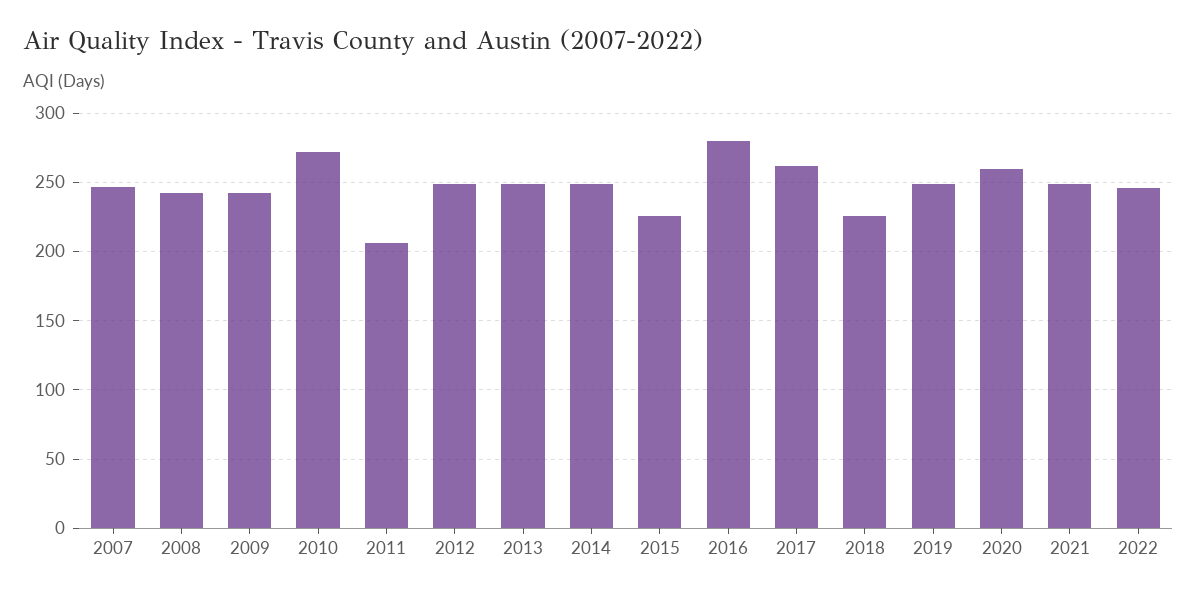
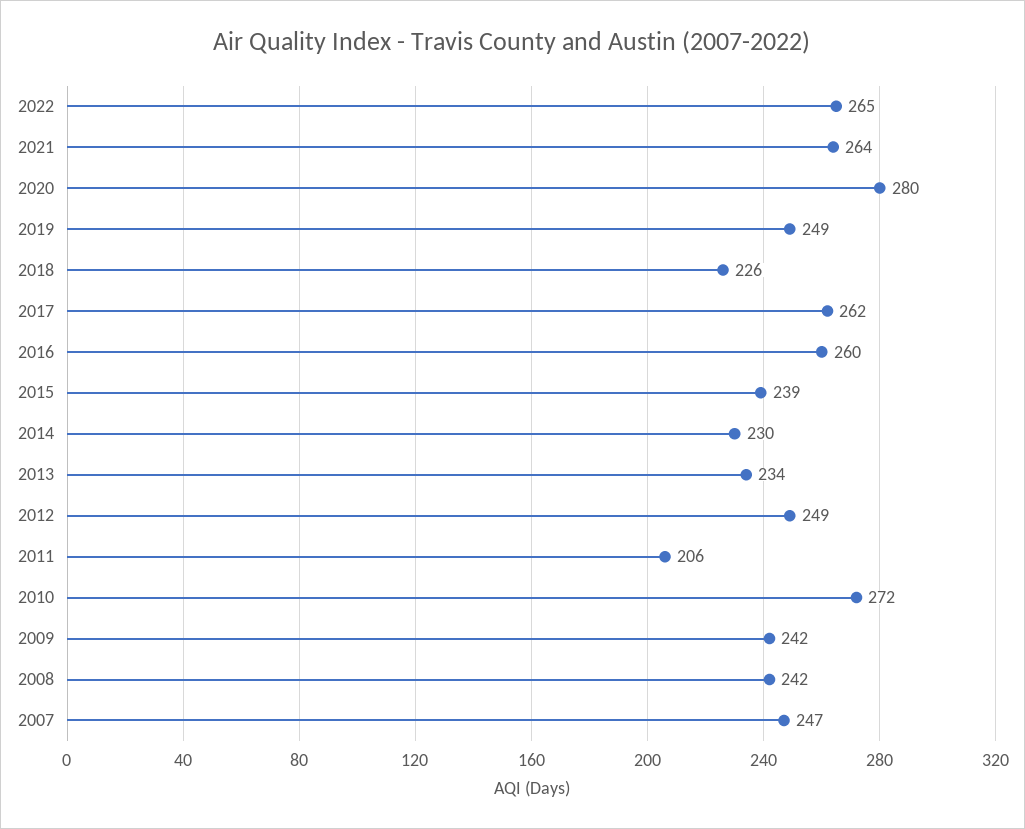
2013: 250 -> 234
2014: 250 -> 230
2015: 225 -> 239
2016: 280 -> 260
2020: 260 -> 280
2021: 250 -> 264
2022: 245 -> 265

